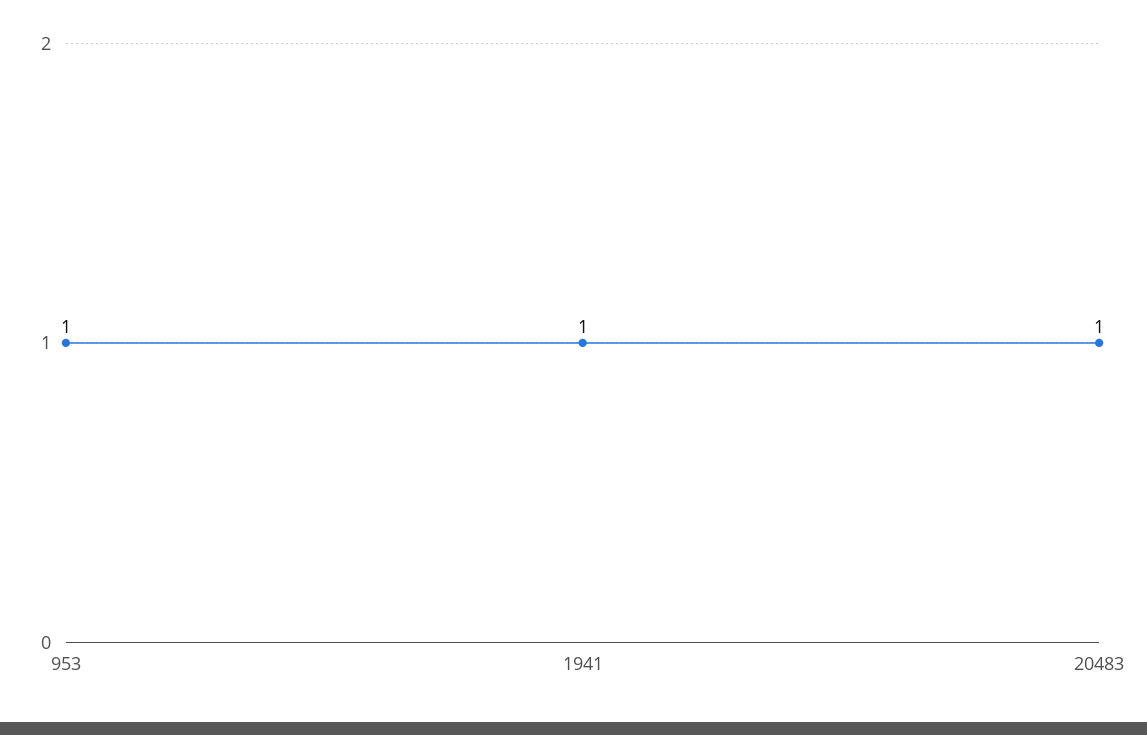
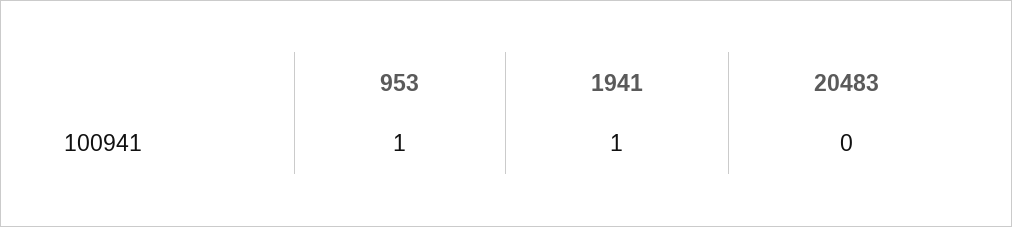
20483: 1 -> 0

